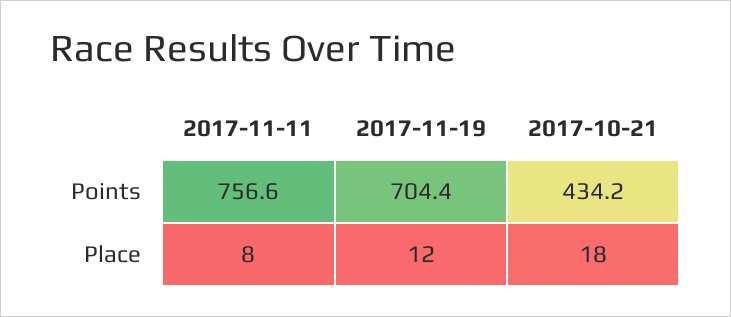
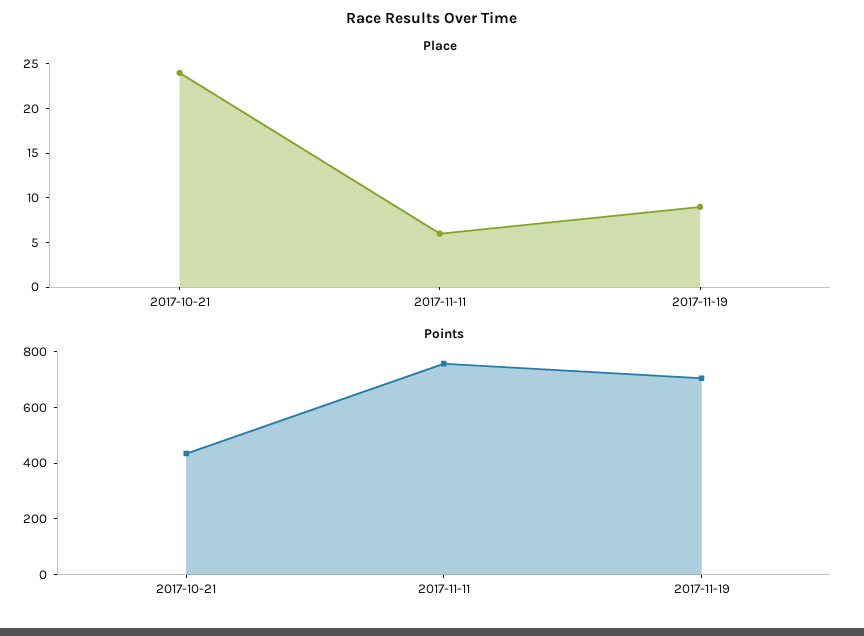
Place, 2017-11-11: 8 -> 6
Place, 2017-11-19: 12 -> 9
Place, 2017-10-21: 18 -> 24

